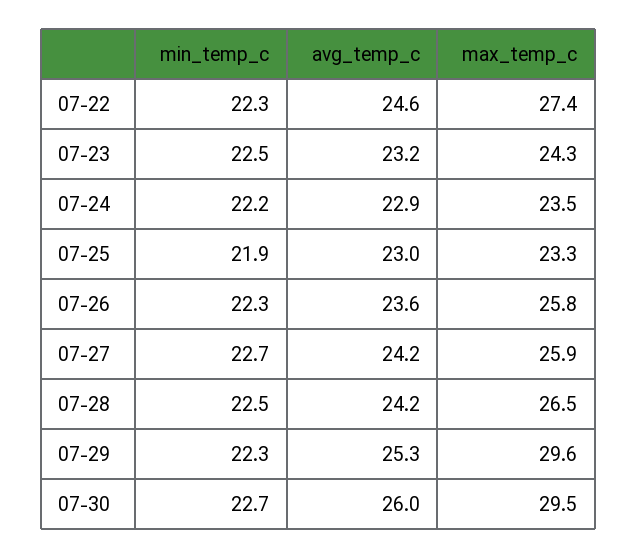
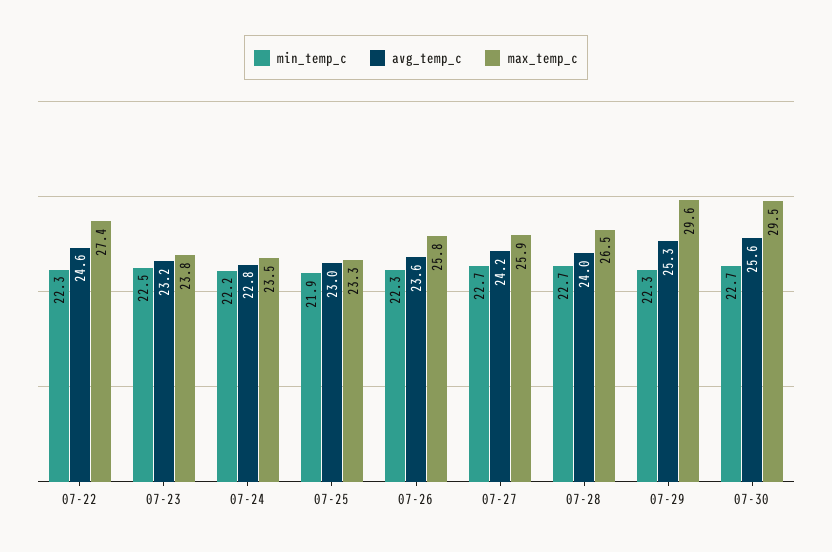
max_temp_c, 07-23: 24.3 -> 23.8
avg_temp_c, 07-24: 22.9 -> 22.8
min_temp_c, 07-28: 22.5 -> 22.7
avg_temp_c, 07-28: 24.2 -> 24
avg_temp_c, 07-30: 26 -> 25.6

